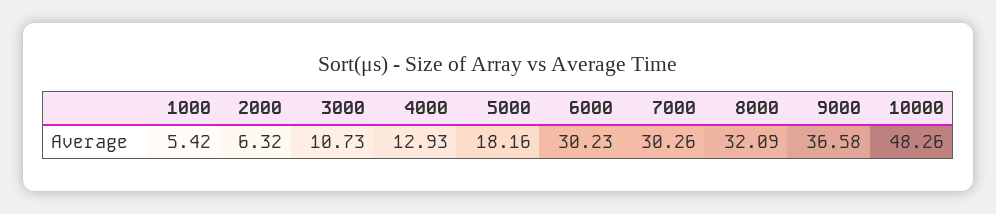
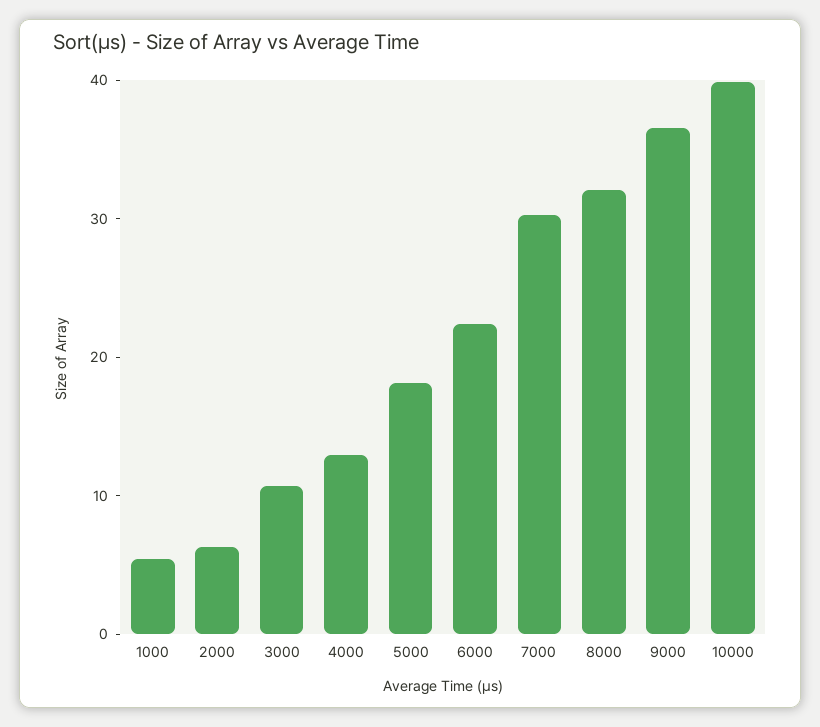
6000: 30.23 -> 22
10000: 48.26 -> 40

